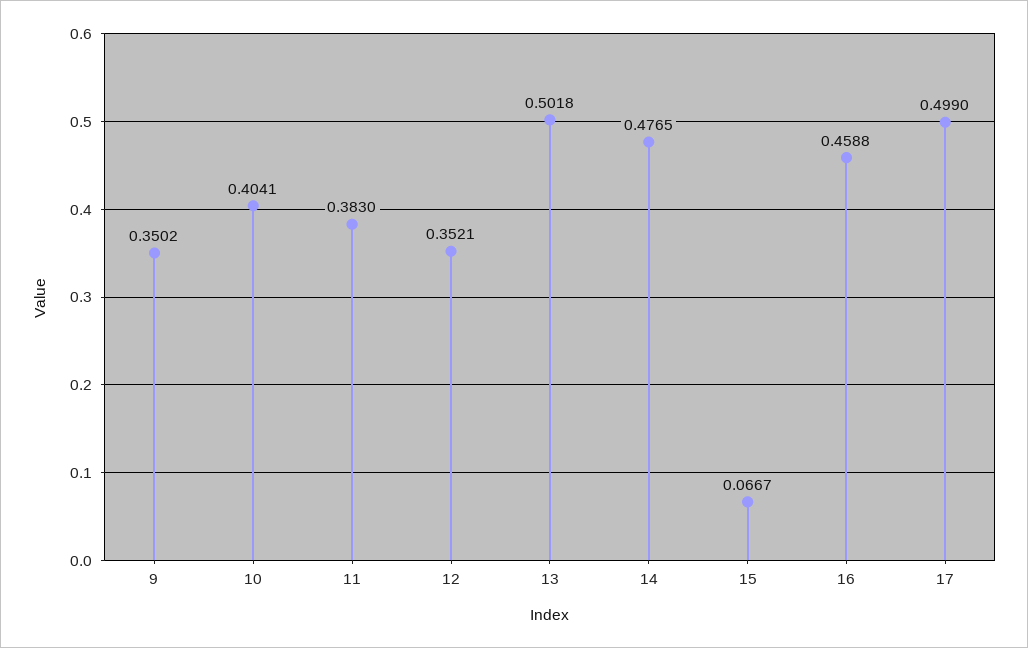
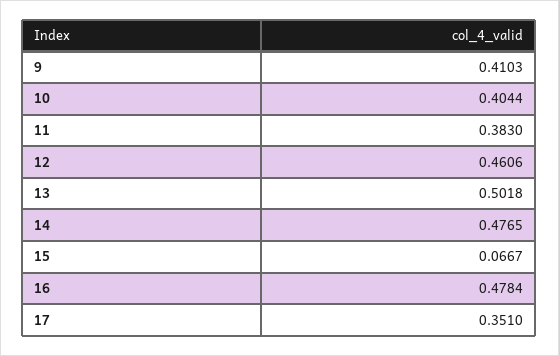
9: 0.3502 -> 0.4103
10: 0.4041 -> 0.4044
12: 0.3521 -> 0.4606
16: 0.4588 -> 0.4784
17: 0.499 -> 0.351

